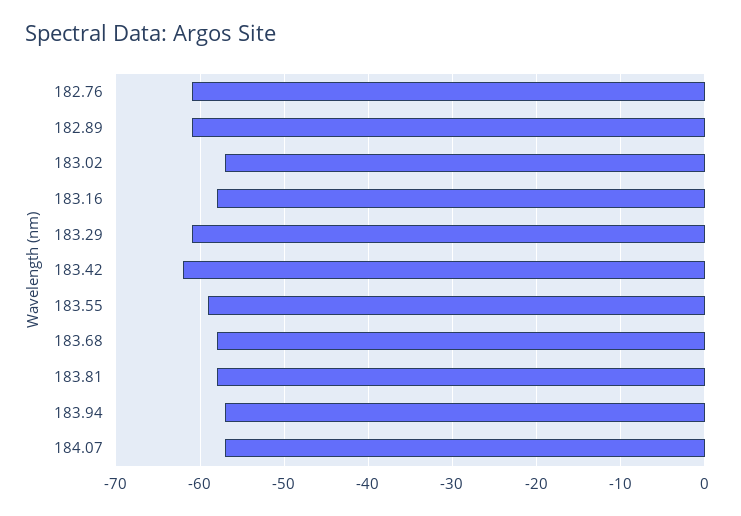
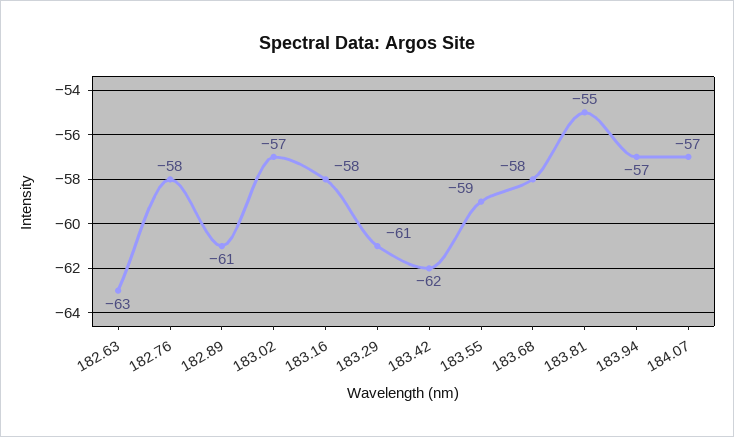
182.76: -61 -> -58
183.81: -58 -> -55
182.63: none -> -63

